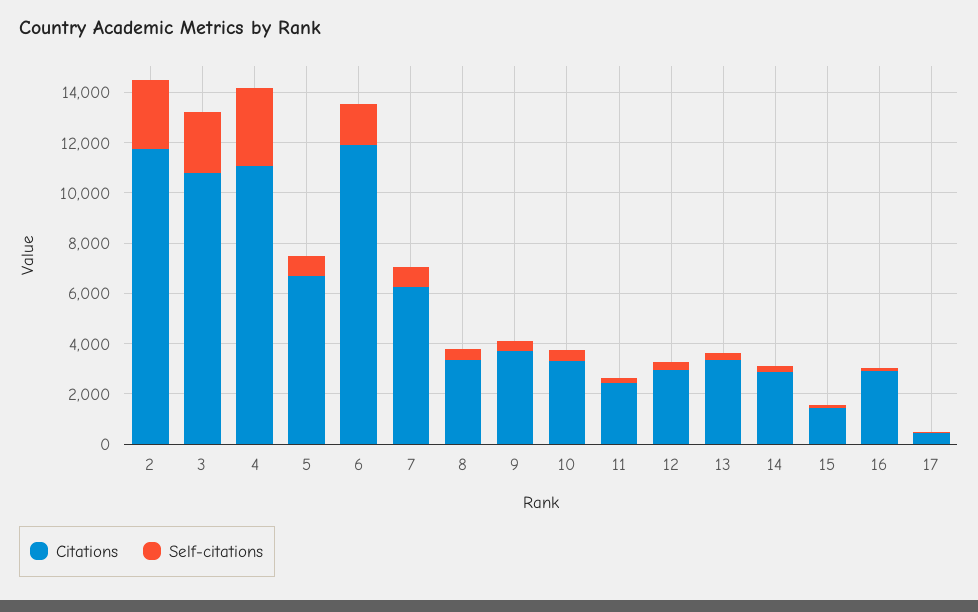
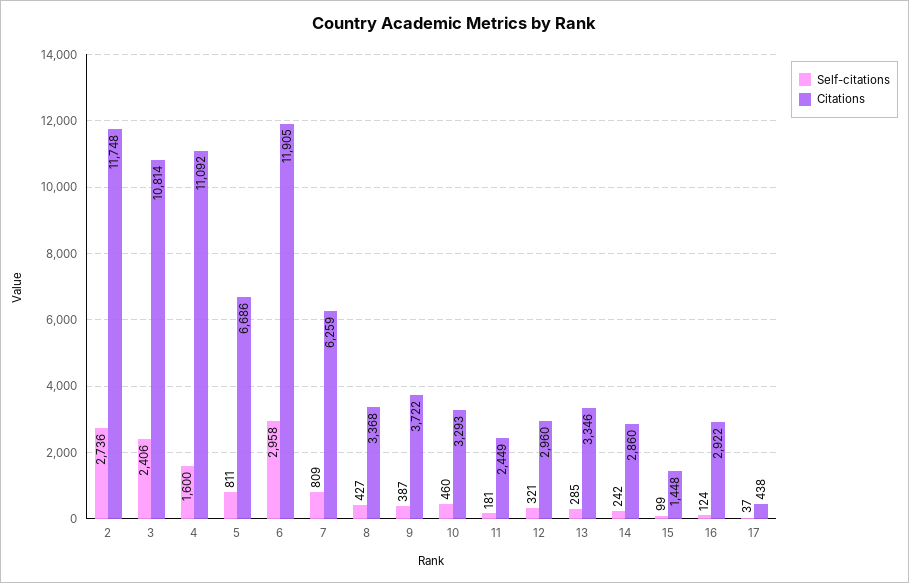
Self-citations, 4: 3000 -> 1600
Self-citations, 6: 1500 -> 2958

